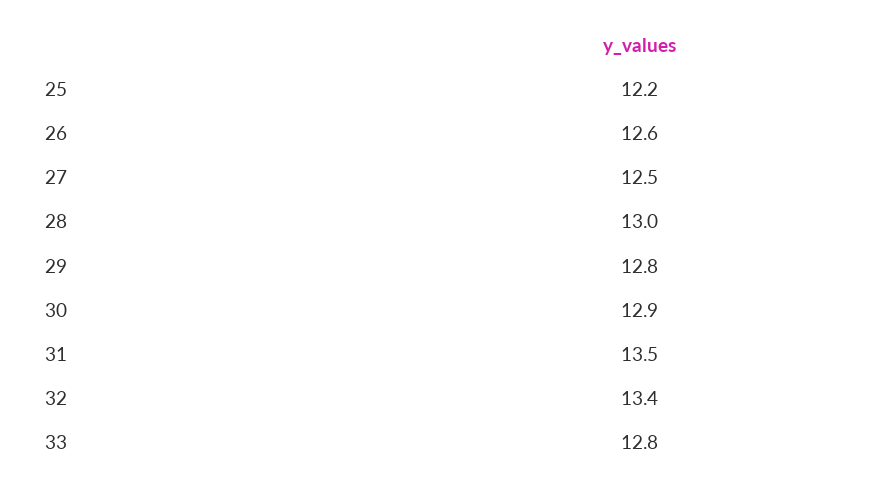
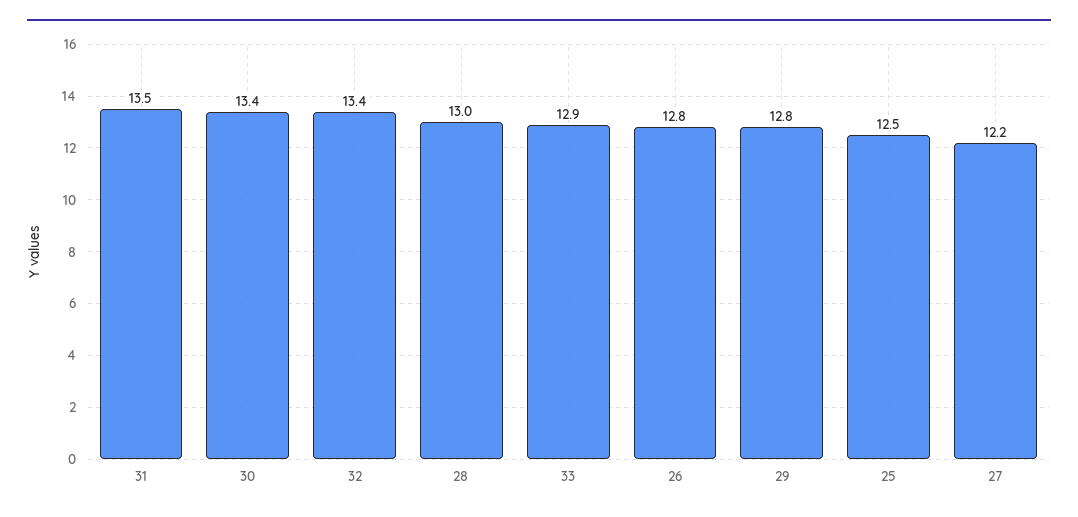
25: 12.2 -> 12.5
26: 12.6 -> 12.8
27: 12.5 -> 12.2
30: 12.9 -> 13.4
33: 12.8 -> 12.9

